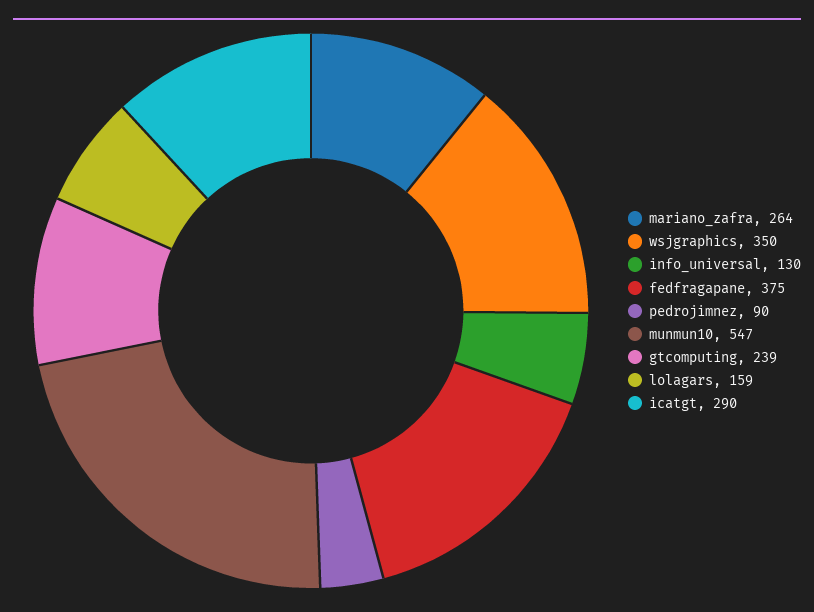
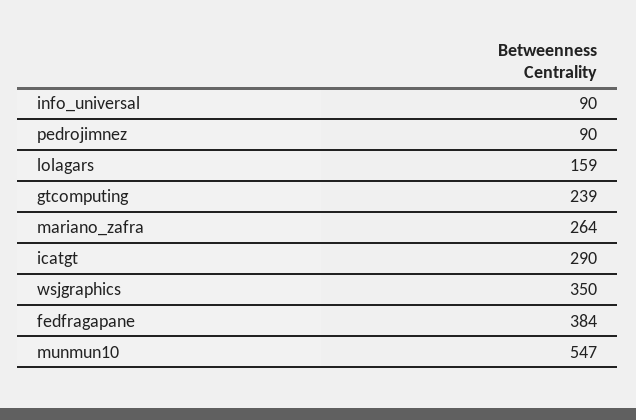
info_universal: 130 -> 90
fedfragapane: 375 -> 384

